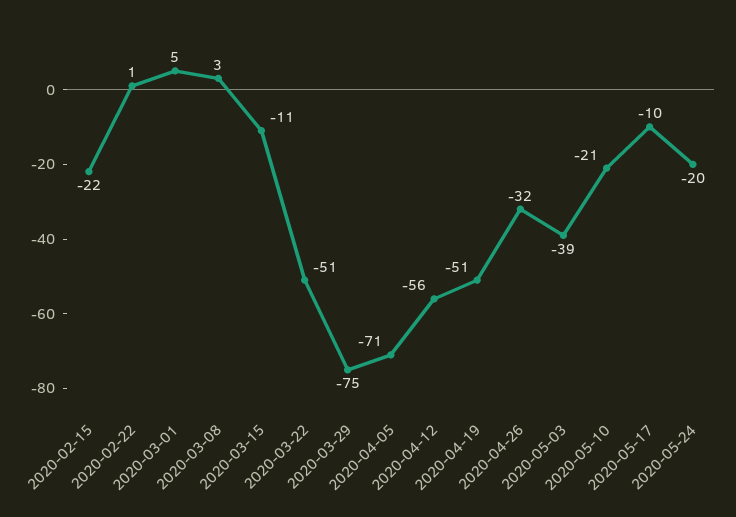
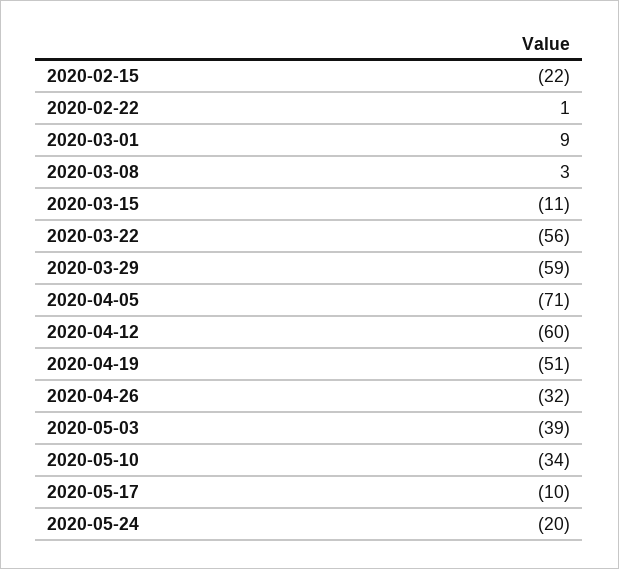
2020-03-01: 5 -> 9
2020-03-22: -51 -> -56
2020-03-29: -75 -> -59
2020-04-12: -56 -> -60
2020-05-10: -21 -> -34

